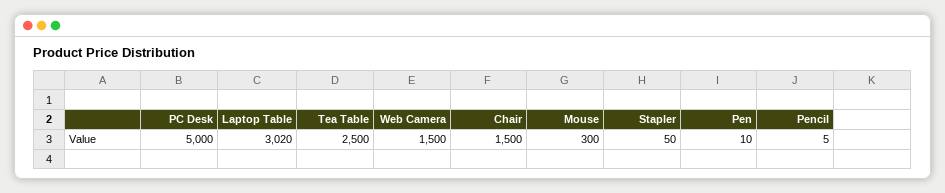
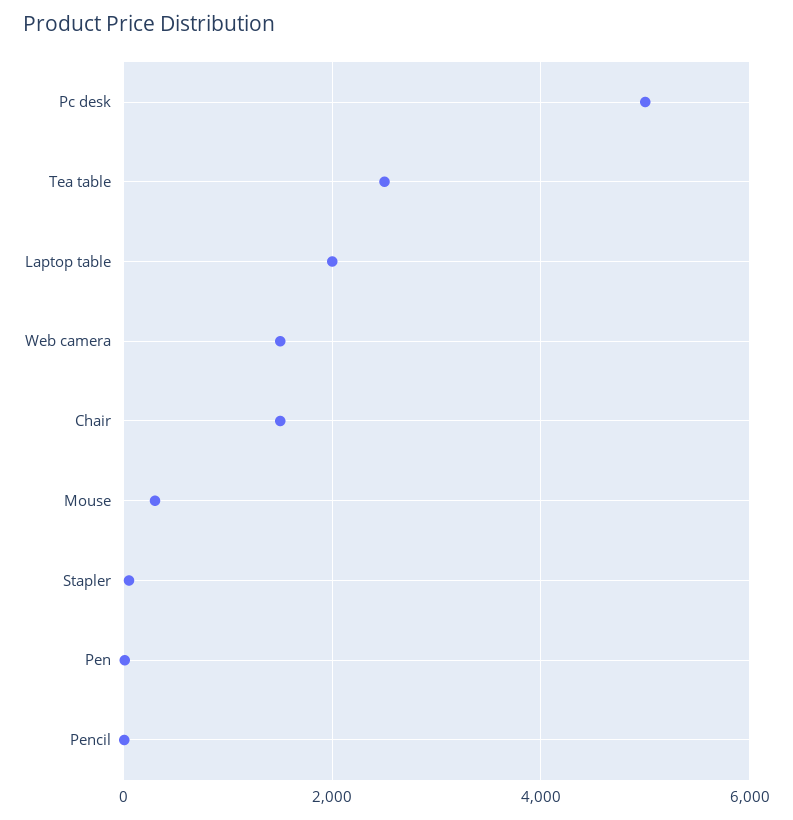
Laptop Table: 3020 -> 2000

